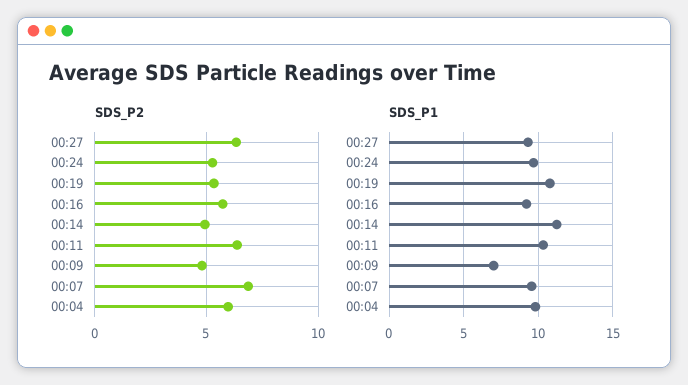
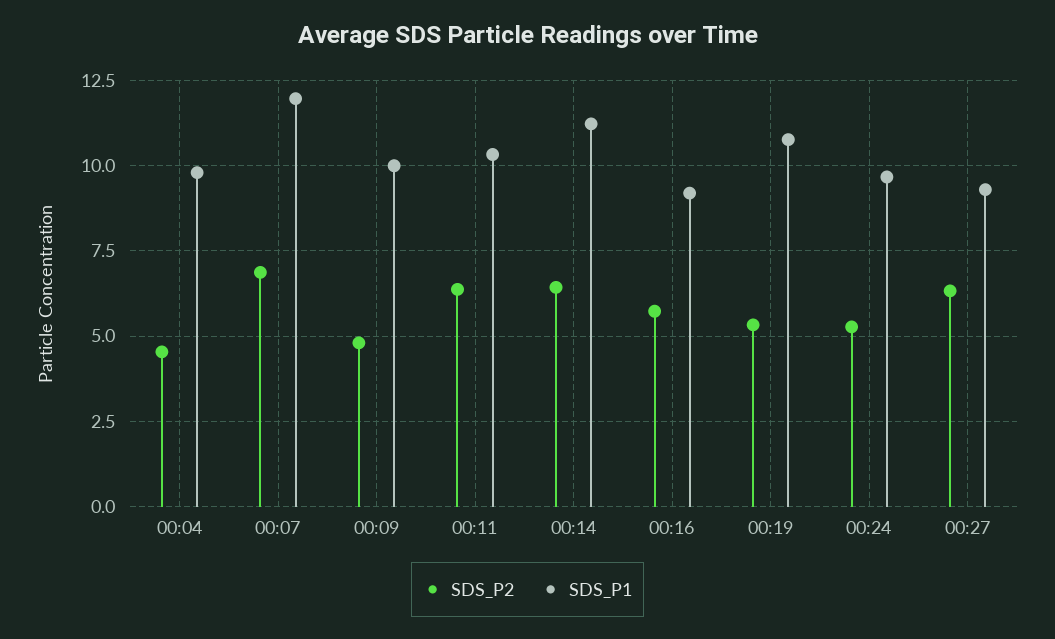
SDS_P2, 00:14: 5 -> 6.5
SDS_P2, 00:04: 6 -> 4.5
SDS_P1, 00:09: 7 -> 10
SDS_P1, 00:07: 9.5 -> 12

